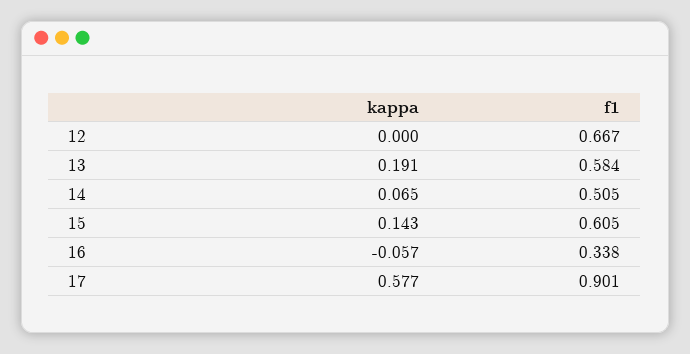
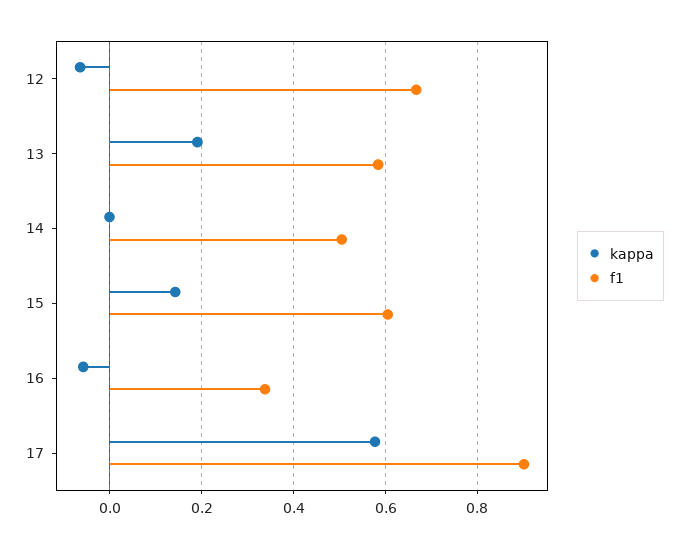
kappa, 12: 0 -> -0.06
kappa, 14: 0.065 -> 0

